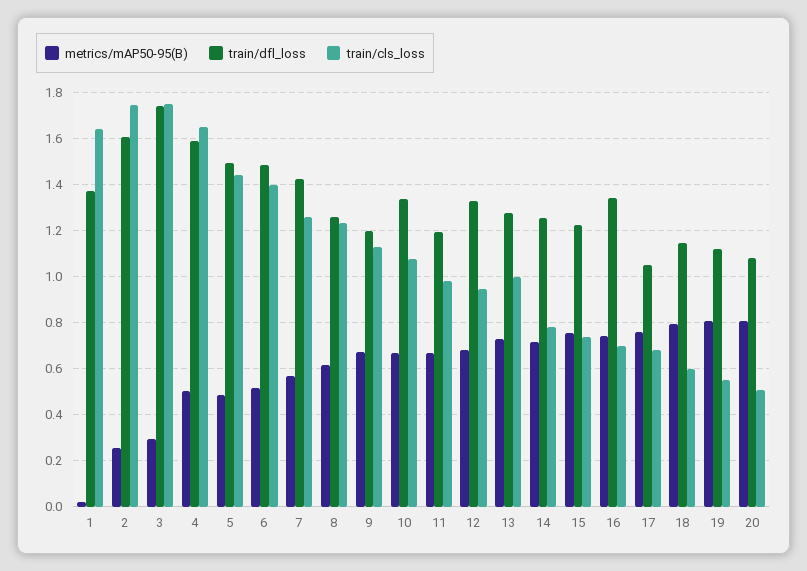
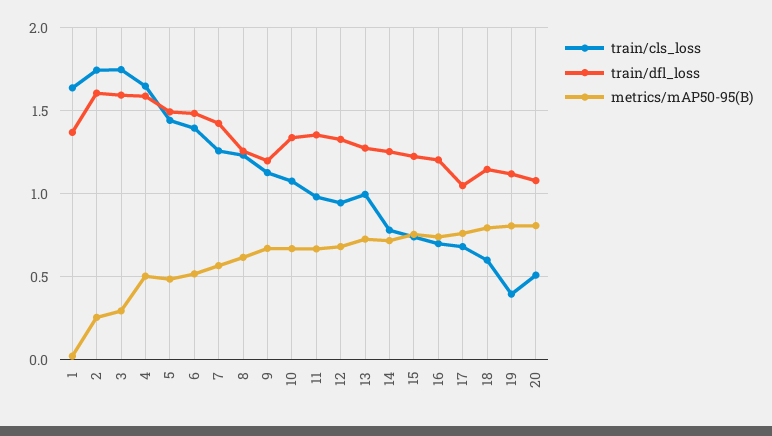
train/dfl_loss, 3: 1.75 -> 1.6
train/dfl_loss, 11: 1.2 -> 1.35
train/dfl_loss, 16: 1.35 -> 1.2
train/cls_loss, 19: 0.55 -> 0.4

